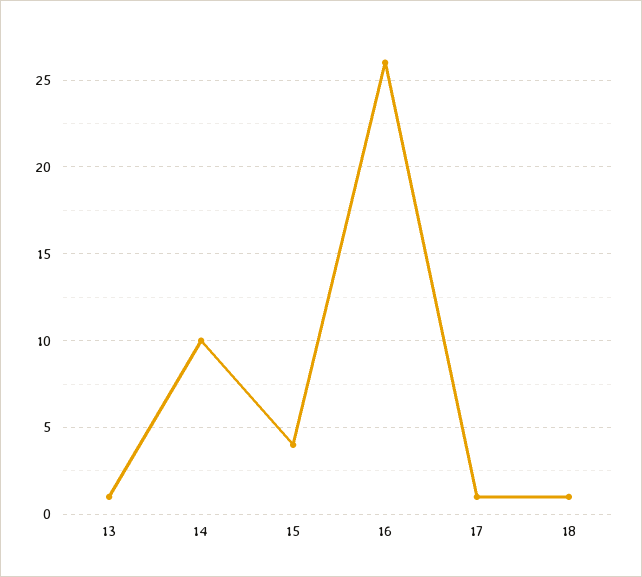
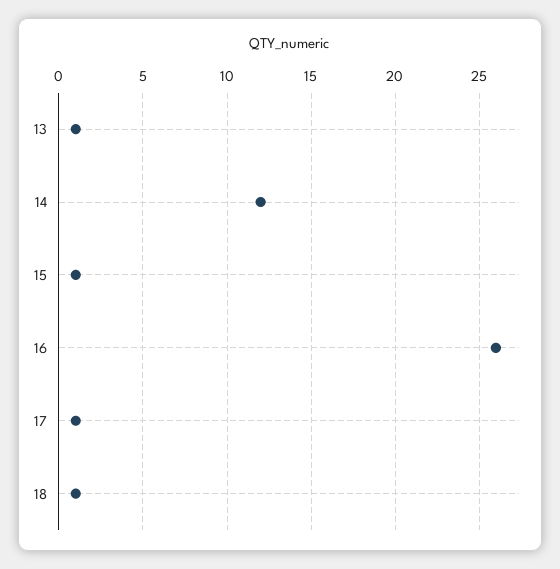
14: 10 -> 12
15: 4 -> 1

